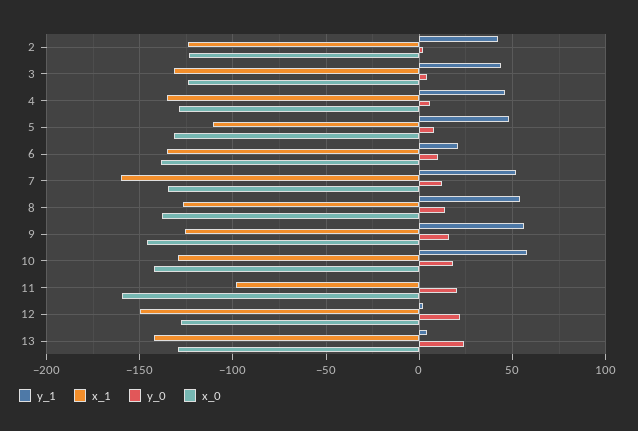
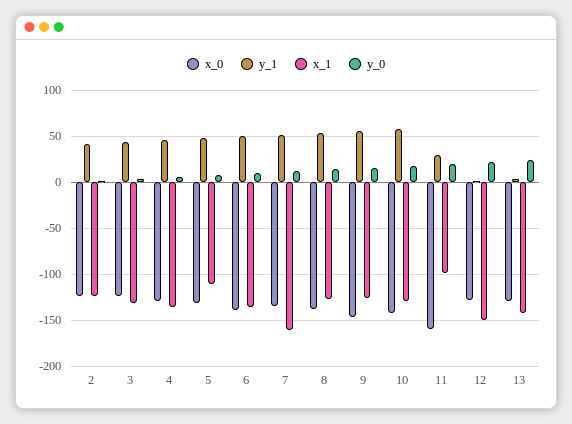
y_1, 6: 20 -> 50
y_1, 11: 0 -> 30

